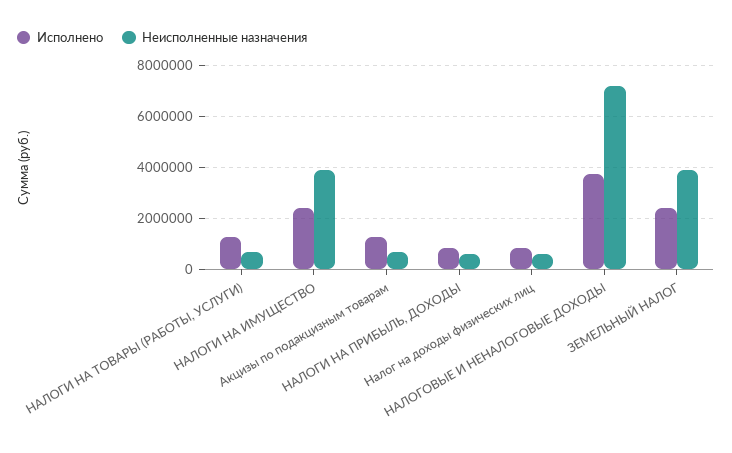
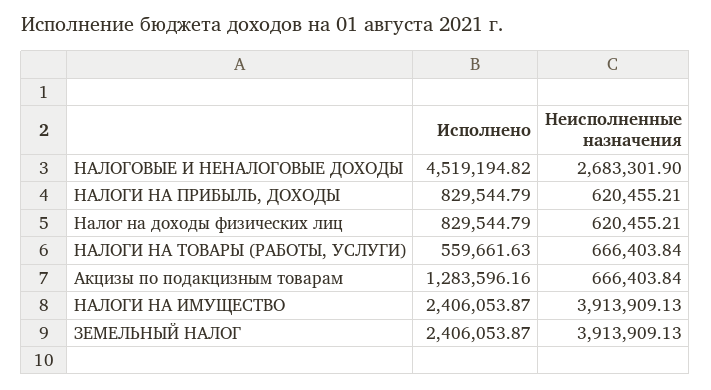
Исполнено, НАЛОГИ НА ТОВАРЫ (РАБОТЫ, УСЛУГИ): 1250000 -> 559661.63
Исполнено, НАЛОГОВЫЕ И НЕНАЛОГОВЫЕ ДОХОДЫ: 3750000 -> 4519194.82
Неисполненные назначения, НАЛОГОВЫЕ И НЕНАЛОГОВЫЕ ДОХОДЫ: 7250000 -> 2683301.9

